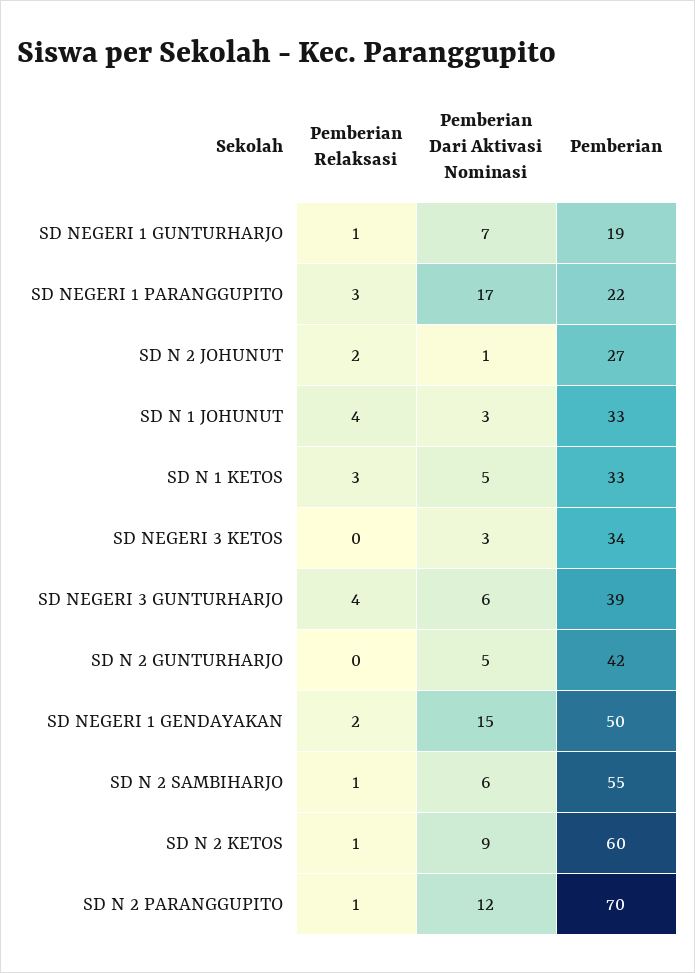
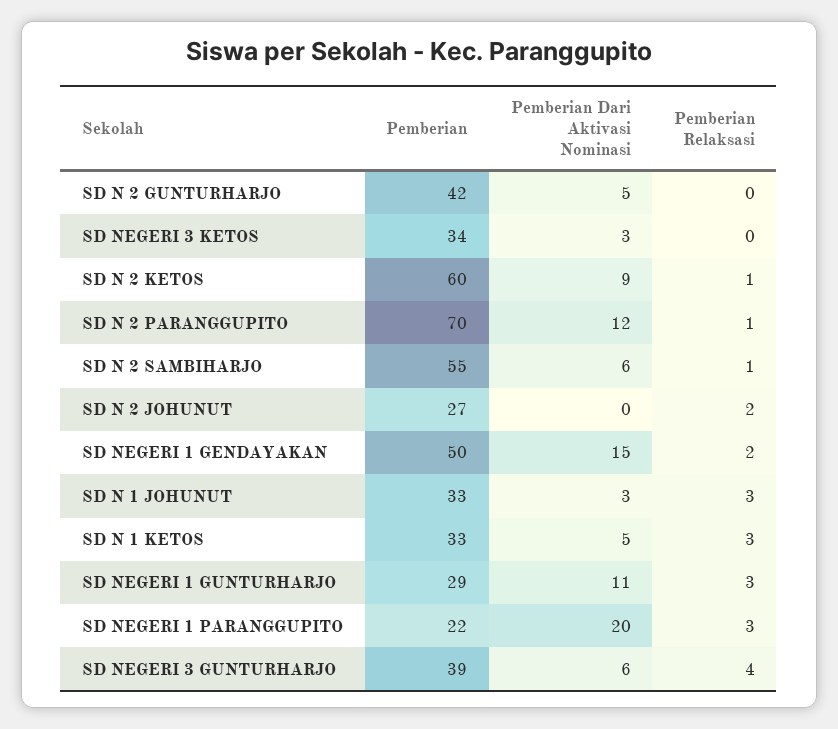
Pemberian Relaksasi, SD NEGERI 1 GUNTURHARJO: 1 -> 3
Pemberian Dari Aktivasi Nominasi, SD NEGERI 1 GUNTURHARJO: 7 -> 11
Pemberian, SD NEGERI 1 GUNTURHARJO: 19 -> 29
Pemberian Dari Aktivasi Nominasi, SD NEGERI 1 PARANGGUPITO: 17 -> 20
Pemberian Dari Aktivasi Nominasi, SD N 2 JOHUNUT: 1 -> 0
Pemberian Relaksasi, SD N 1 JOHUNUT: 4 -> 3

